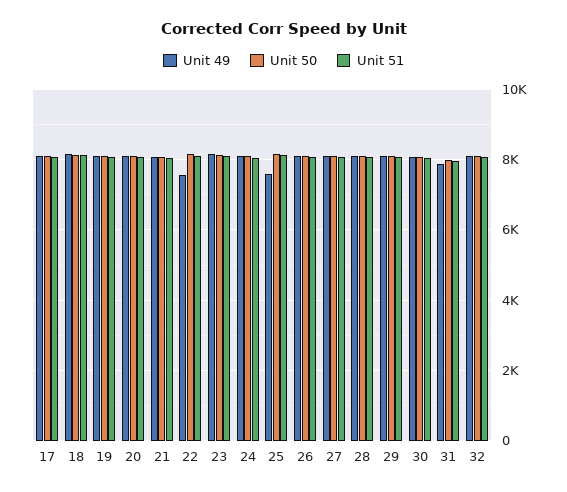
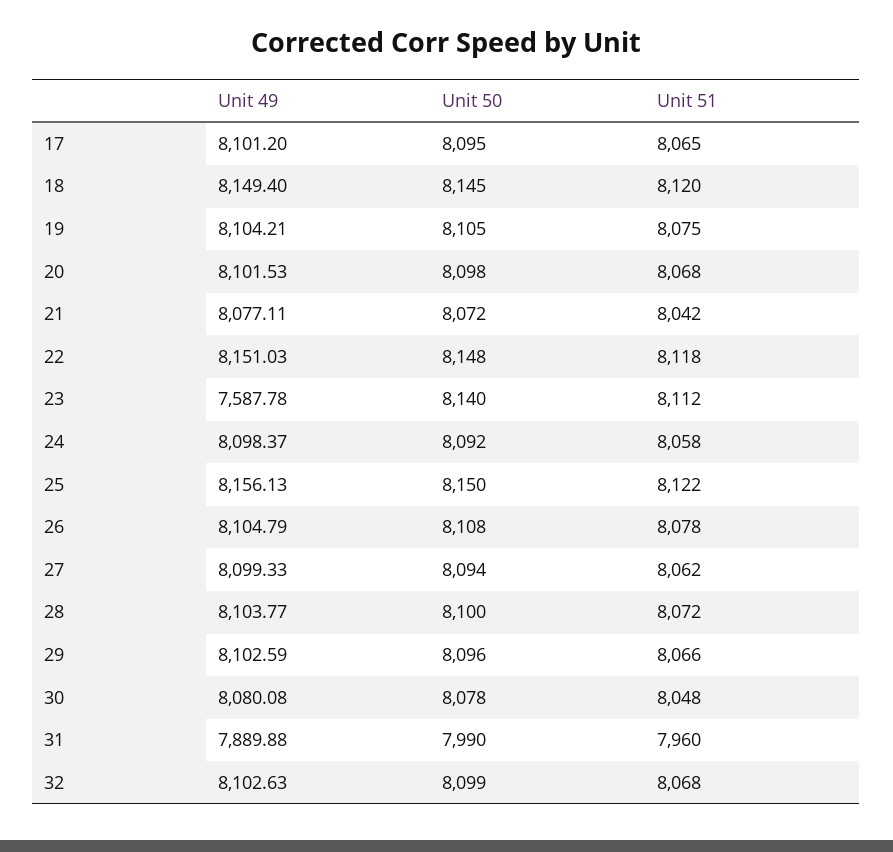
Unit 49, 22: 7600 -> 8151.03
Unit 49, 23: 8200 -> 7587.78
Unit 49, 25: 7600 -> 8156.13

